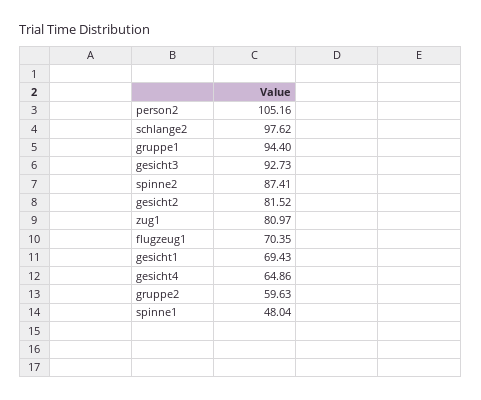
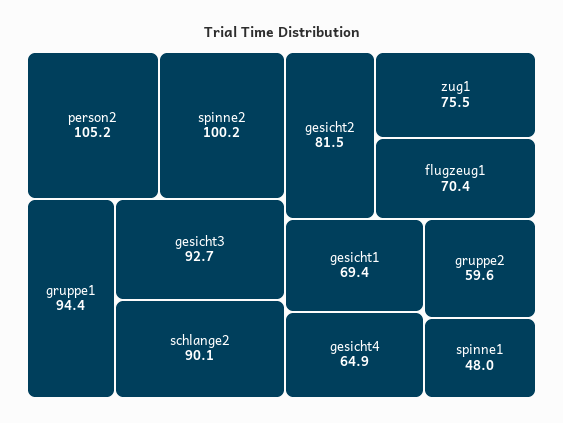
schlange2: 97.62 -> 90.1
spinne2: 87.41 -> 100.2
zug1: 80.97 -> 75.5

